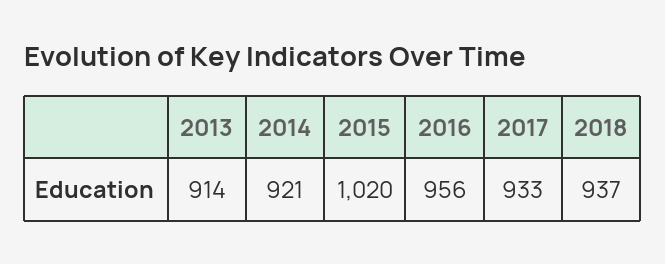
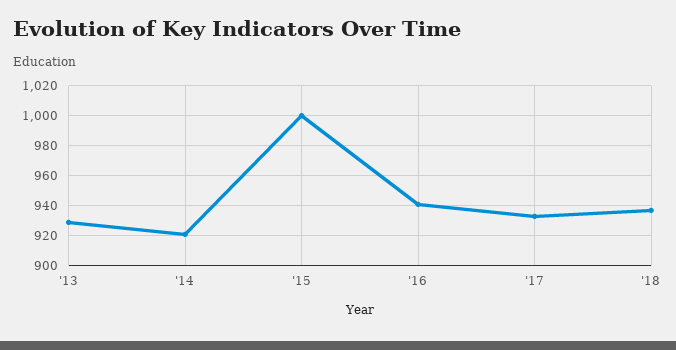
2013: 914 -> 930
2015: 1020 -> 1000
2016: 956 -> 940

